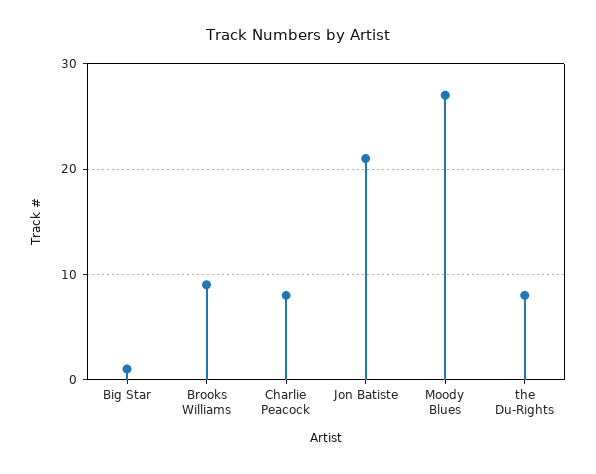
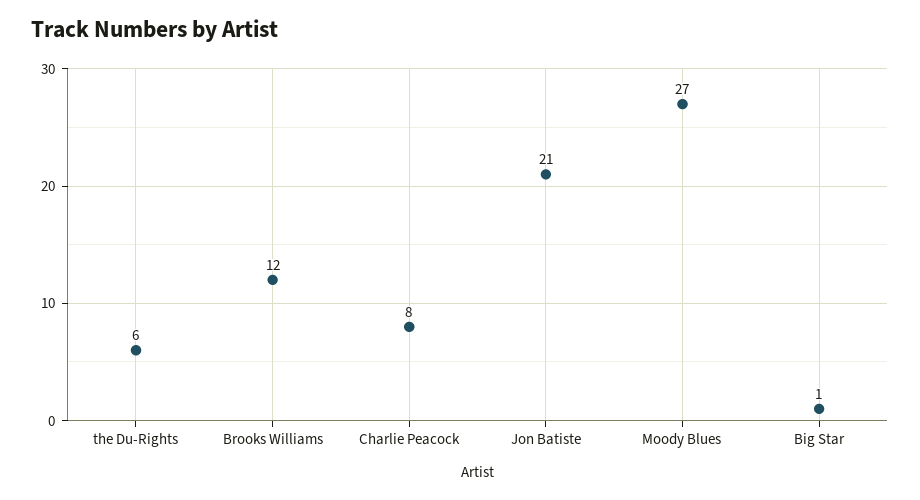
Brooks Williams: 9 -> 12
the Du-Rights: 8 -> 6

